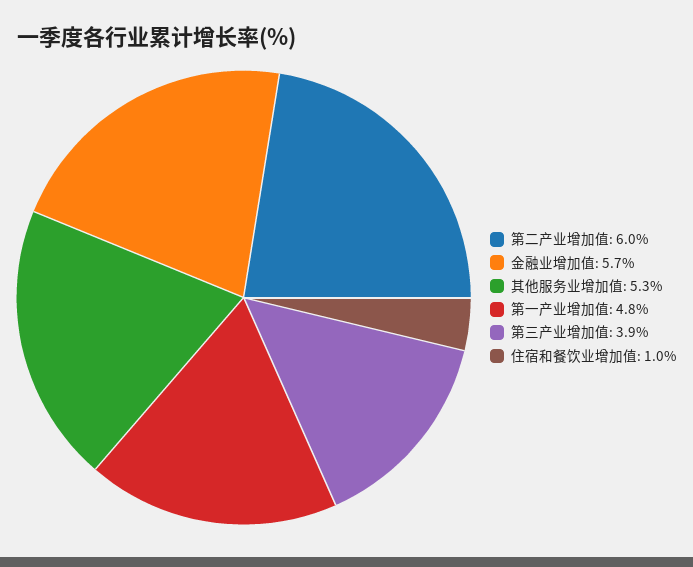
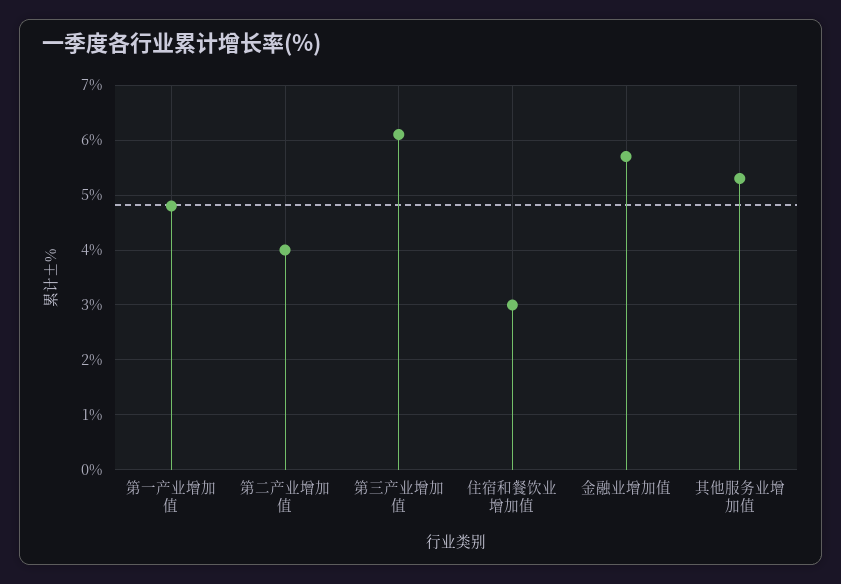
第二产业增加值: 6 -> 4
第三产业增加值: 3.9 -> 6
住宿和餐饮业增加值: 1 -> 3

